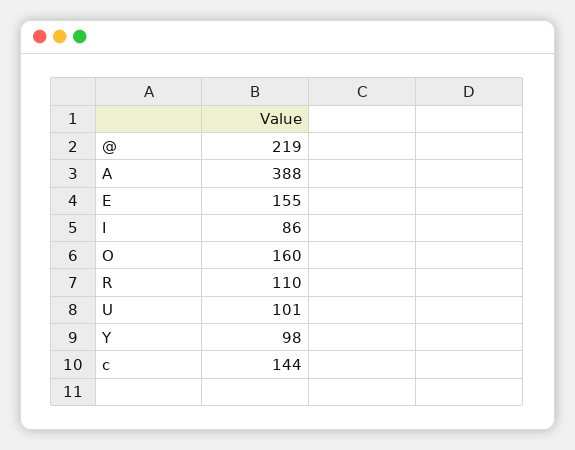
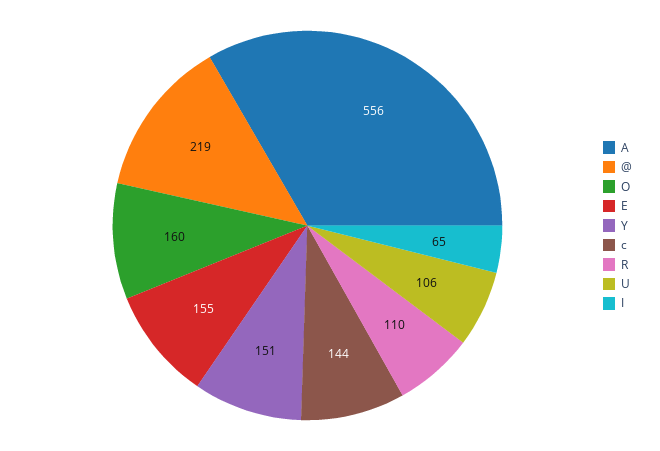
A: 388 -> 556
I: 86 -> 65
U: 101 -> 106
Y: 98 -> 151

